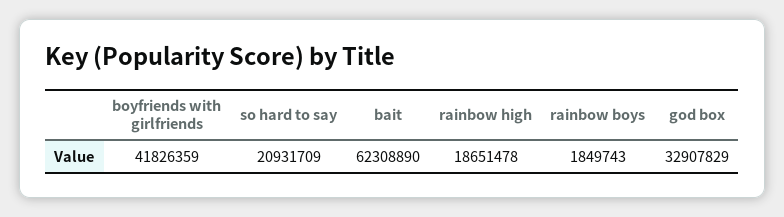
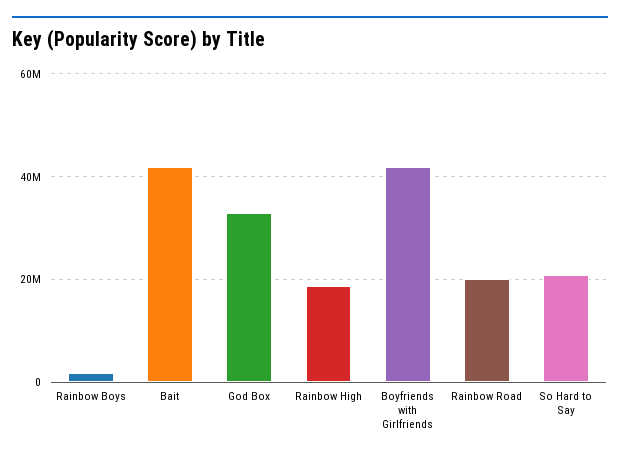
bait: 62308890 -> 42000000
Rainbow Road: none -> 20000000

